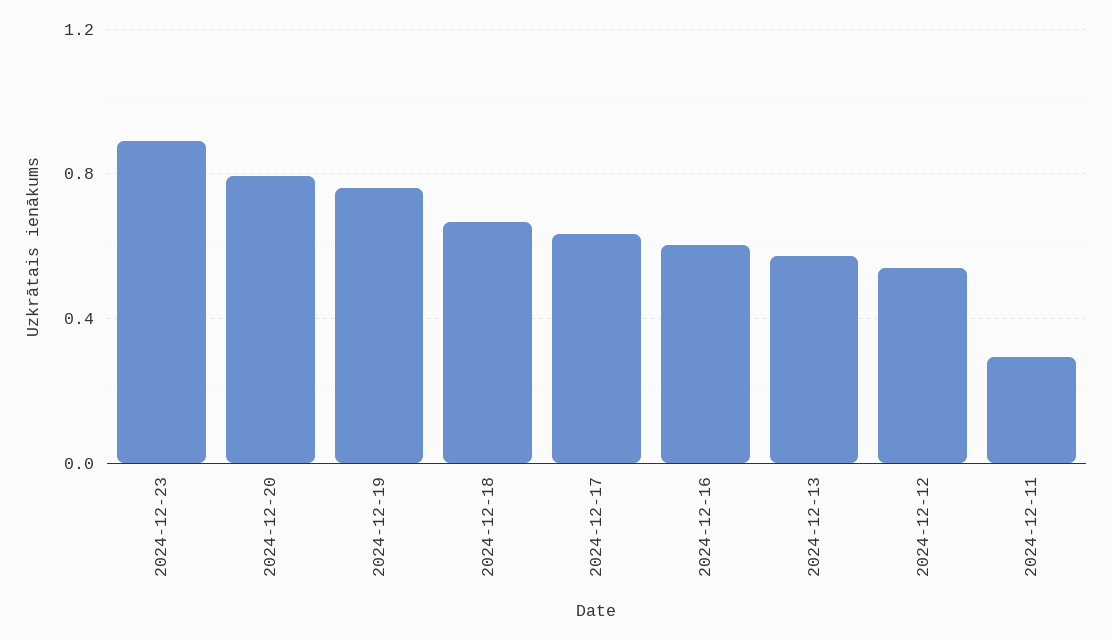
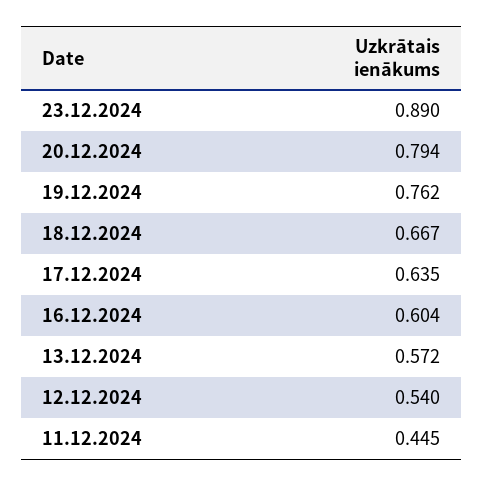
2024-12-11: 0.3 -> 0.445

